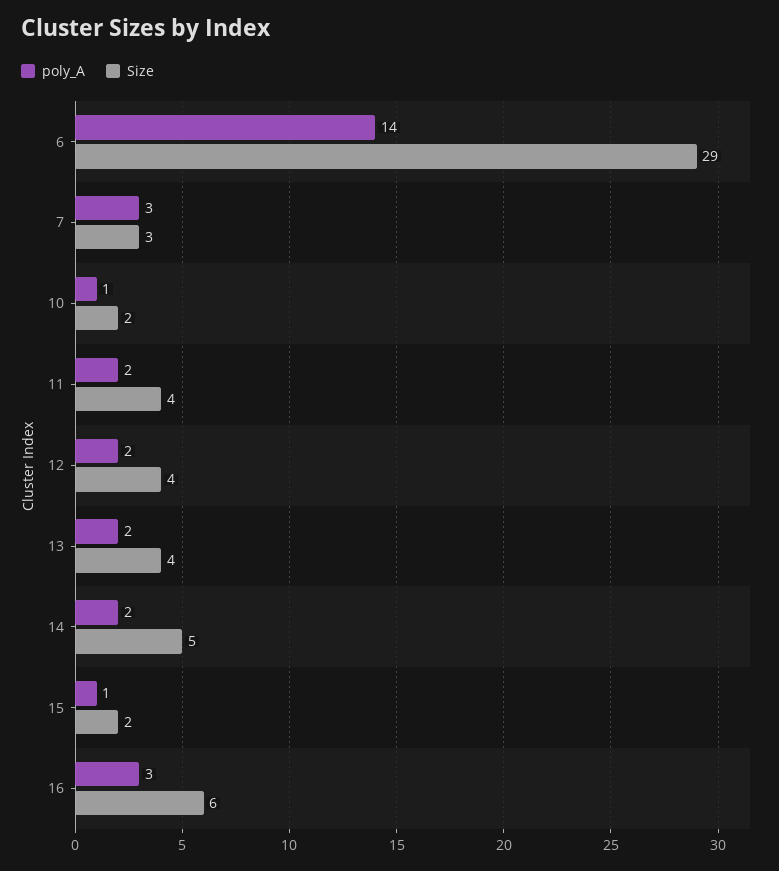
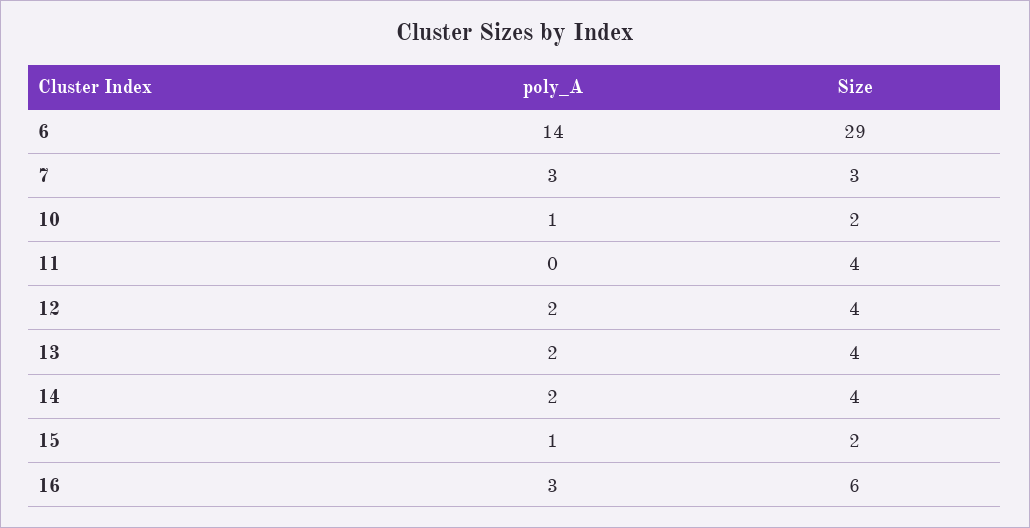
poly_A, 11: 2 -> 0
Size, 14: 5 -> 4

